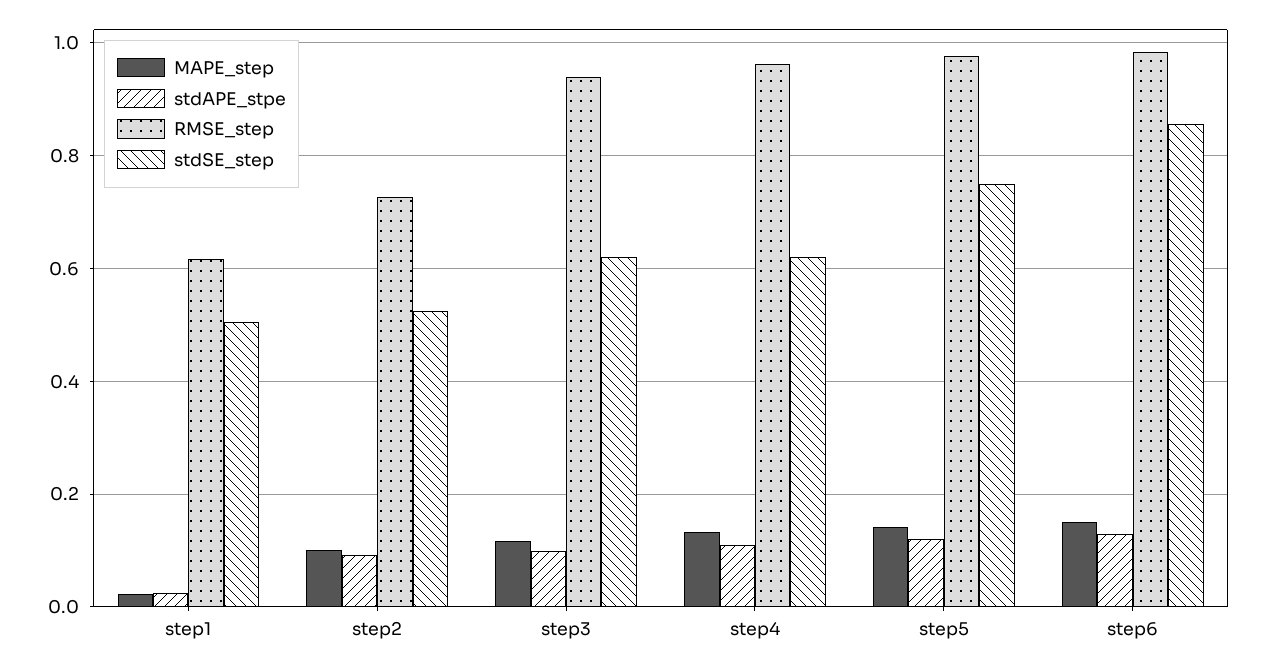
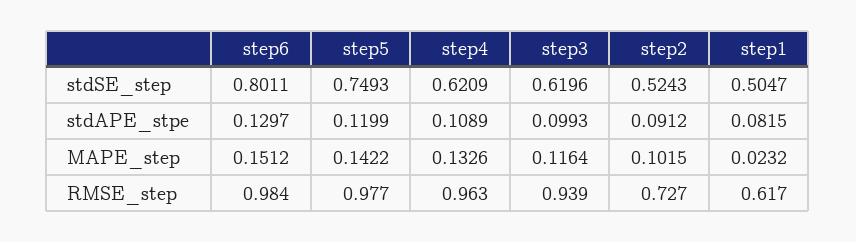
stdAPE_stpe, step1: 0.02 -> 0.0815
stdSE_step, step6: 0.86 -> 0.8011

